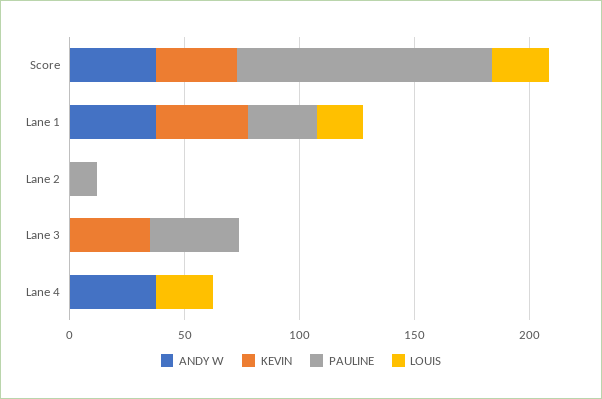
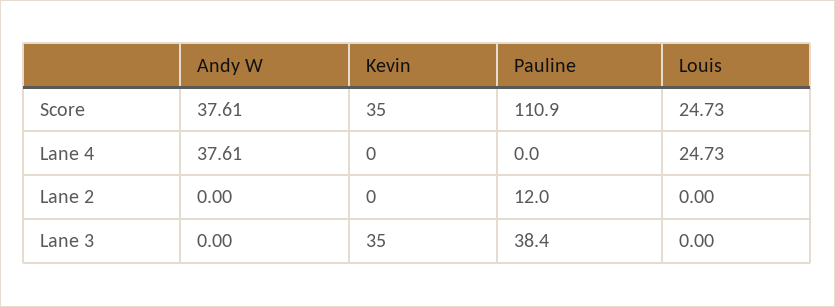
ANDY W, Lane 1: 40 -> none
KEVIN, Lane 1: 40 -> none
PAULINE, Lane 1: 30 -> none
LOUIS, Lane 1: 20 -> none

